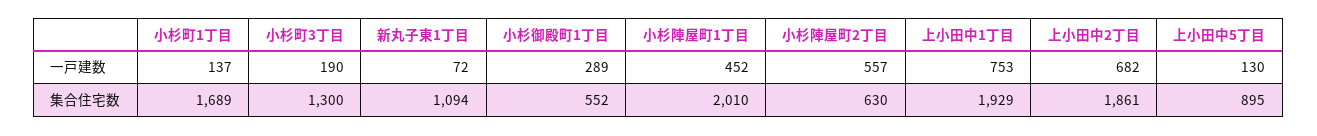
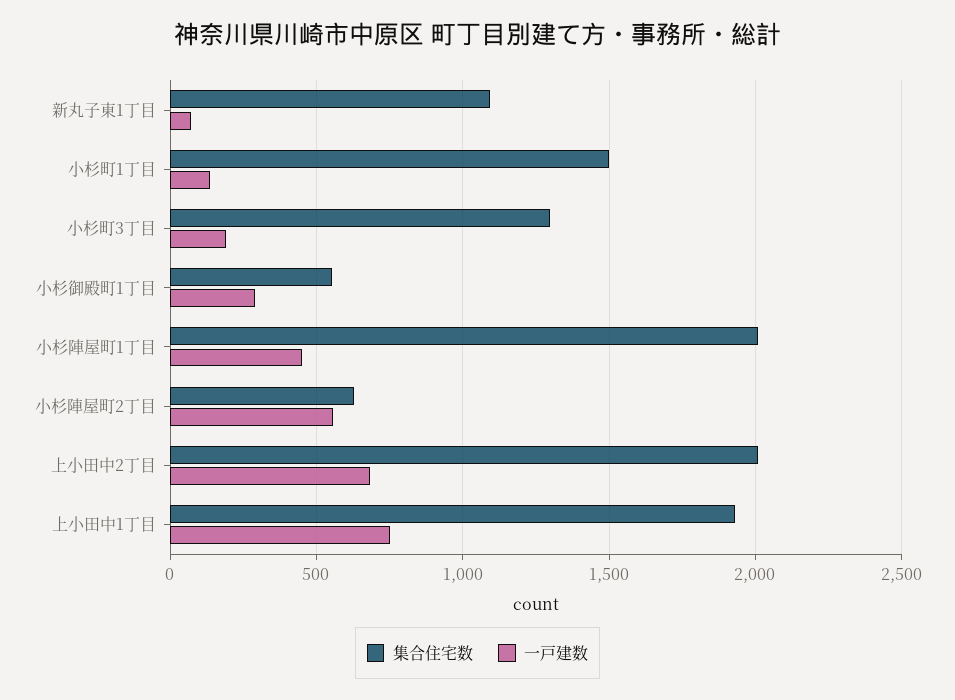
一戸建数, 上小田中5丁目: 130 -> none
集合住宅数, 小杉町1丁目: 1689 -> 1500
集合住宅数, 上小田中2丁目: 1861 -> 2000
集合住宅数, 上小田中5丁目: 895 -> none

